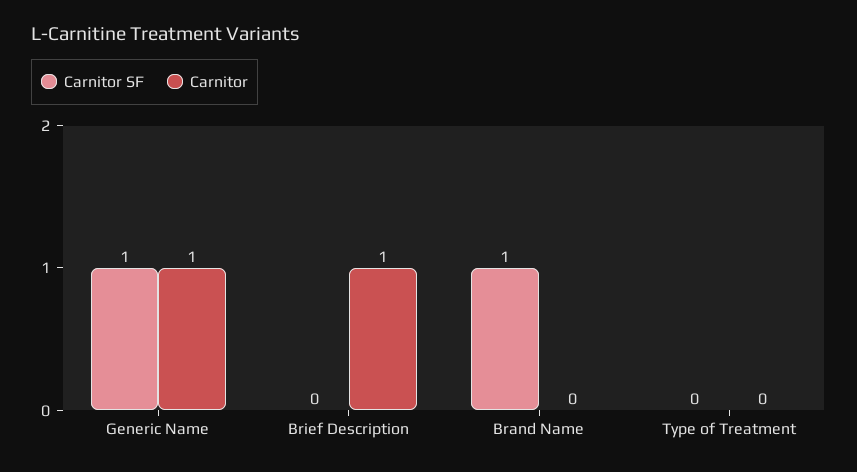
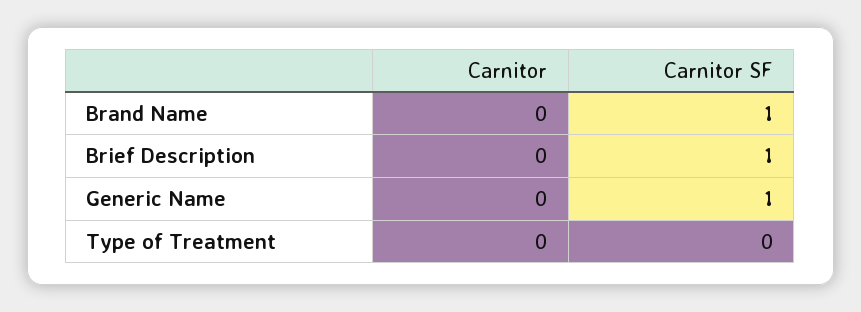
Carnitor, Generic Name: 1 -> 0
Carnitor SF, Brief Description: 0 -> 1
Carnitor, Brief Description: 1 -> 0

